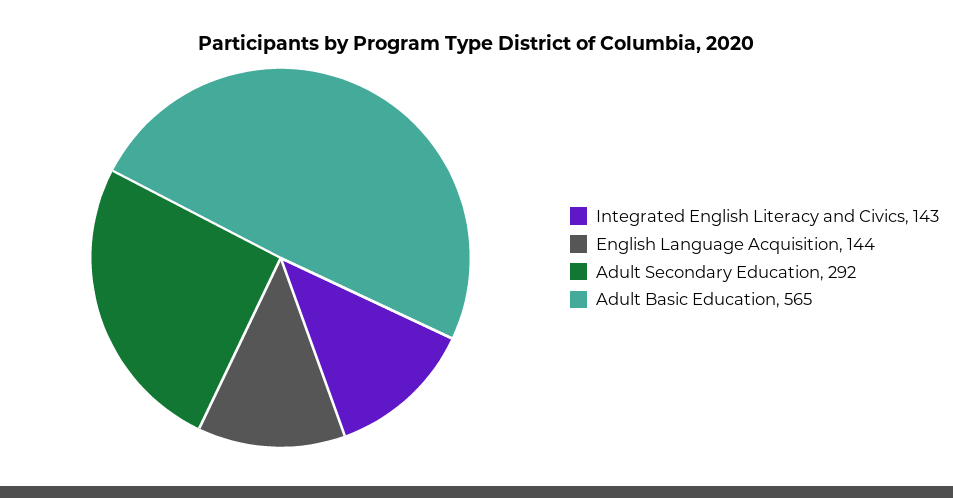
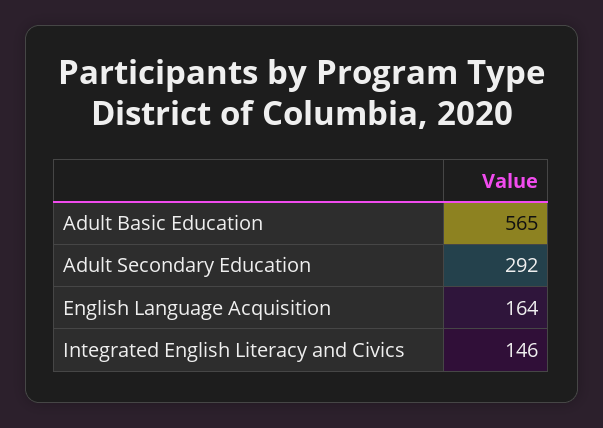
Integrated English Literacy and Civics: 143 -> 146
English Language Acquisition: 144 -> 164

